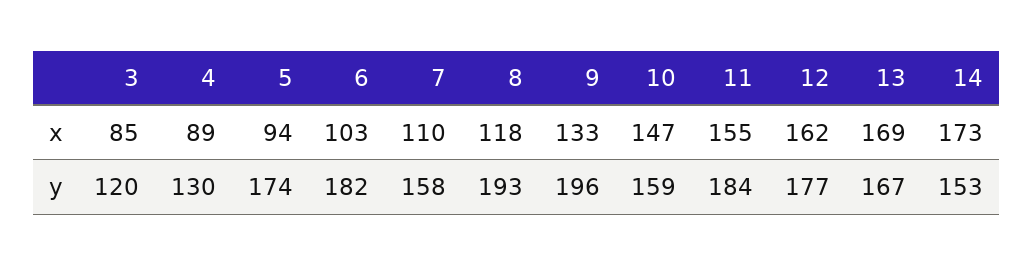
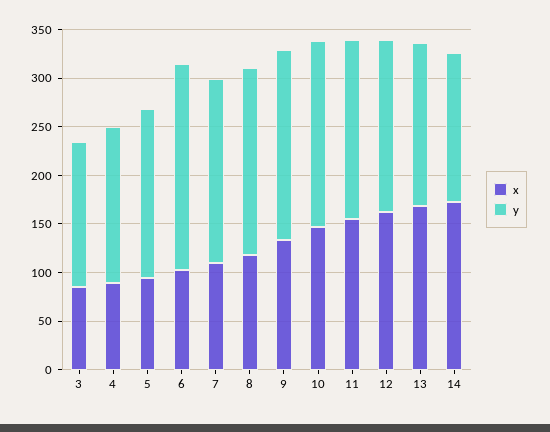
y, 3: 120 -> 150
y, 4: 130 -> 160
y, 6: 182 -> 210
y, 7: 158 -> 190
y, 10: 159 -> 190

